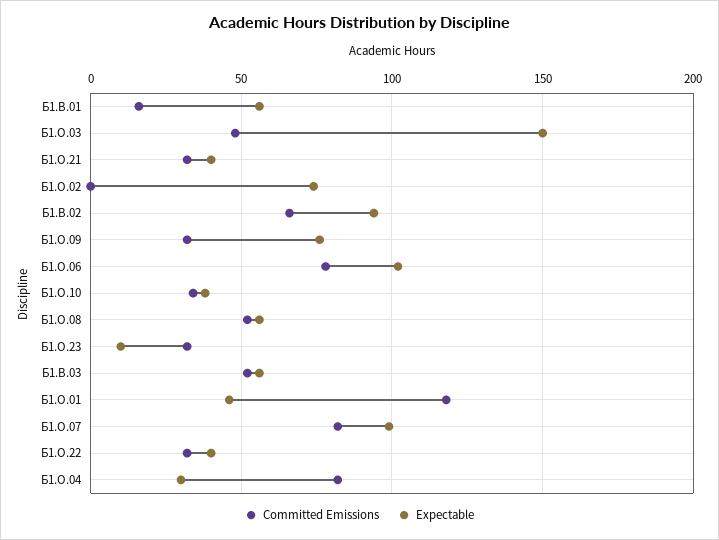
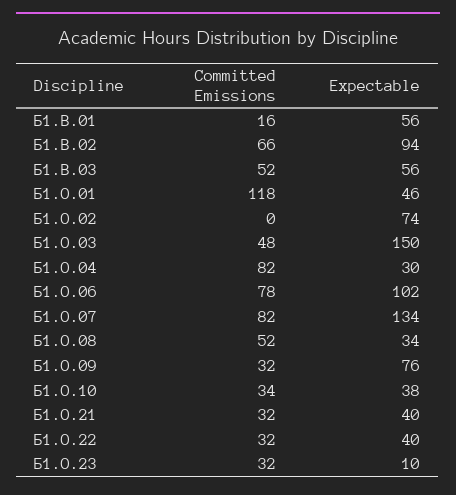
Expectable, Б1.О.08: 55 -> 34
Expectable, Б1.О.07: 100 -> 134

